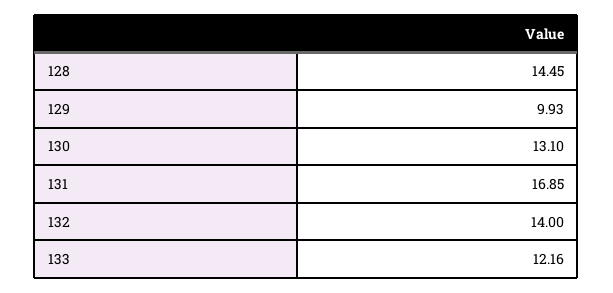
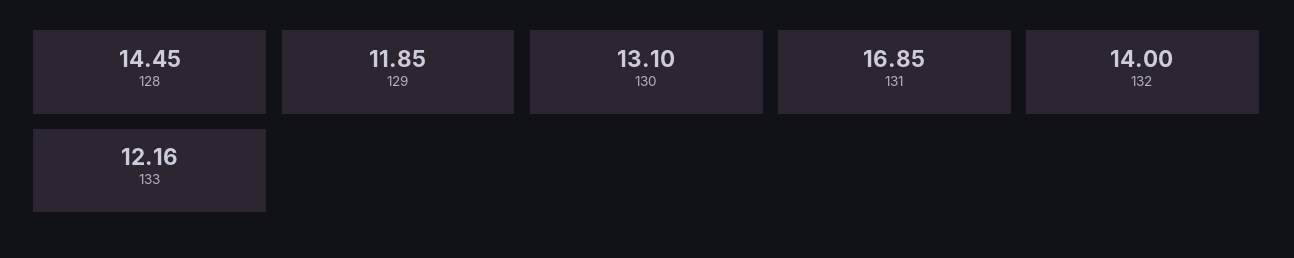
129: 9.93 -> 11.85

